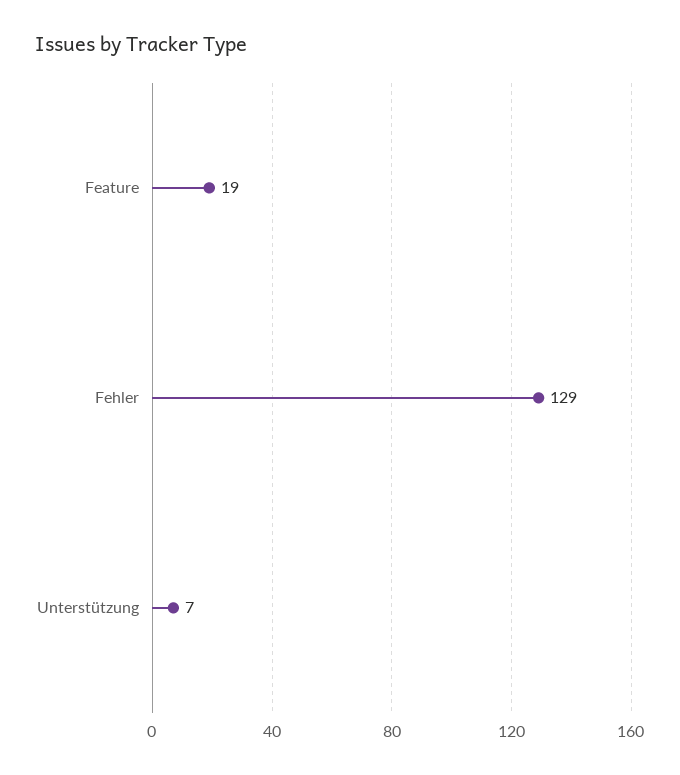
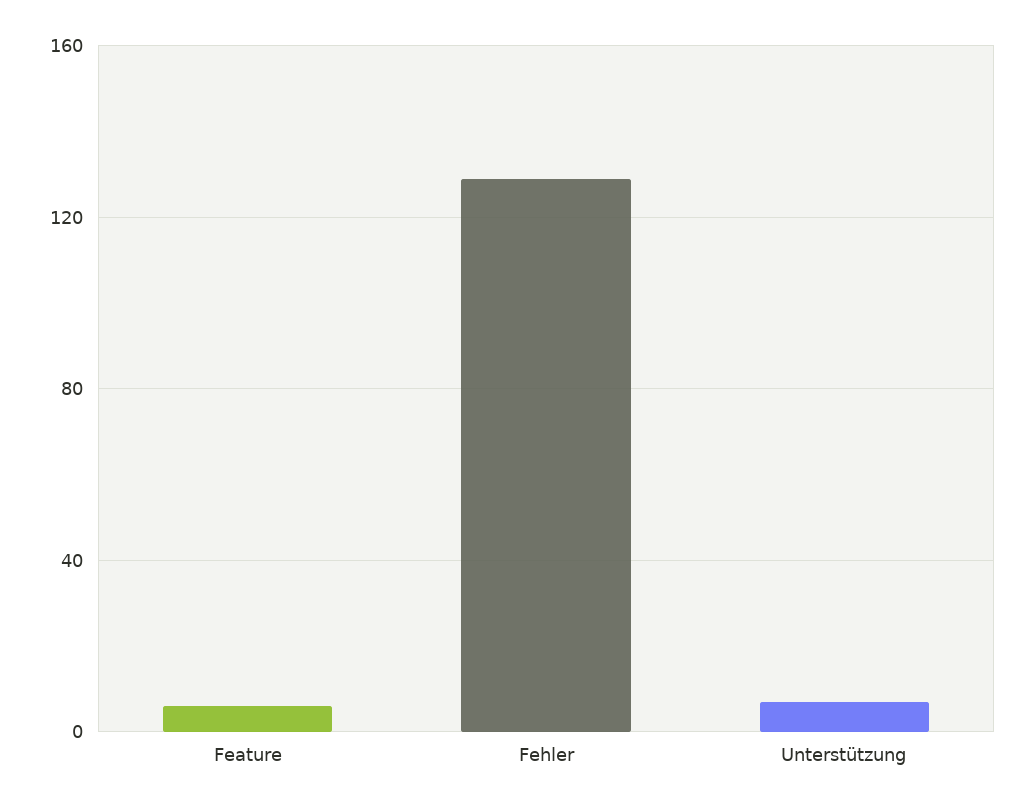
Feature: 19 -> 5

